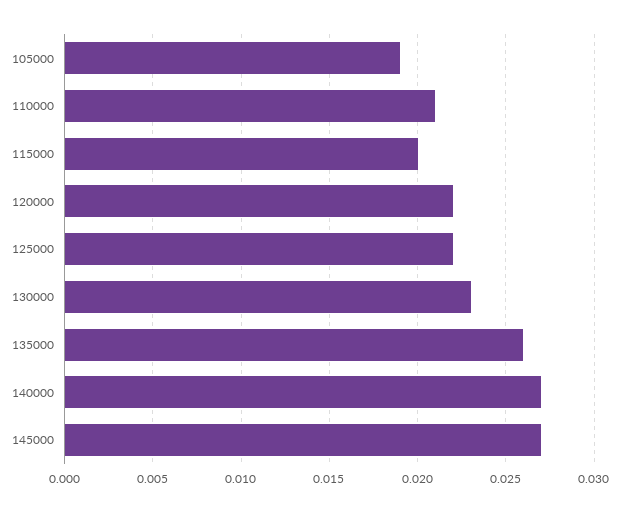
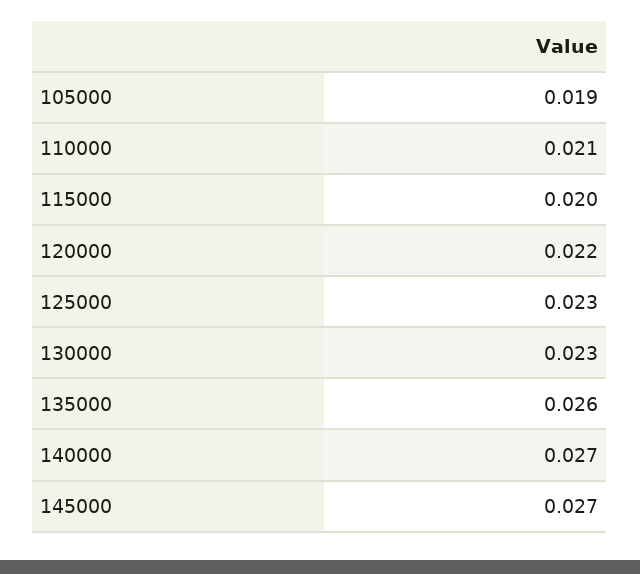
125000: 0.022 -> 0.023

